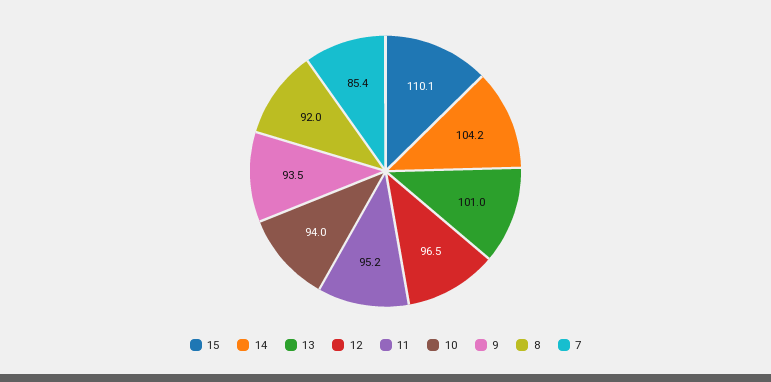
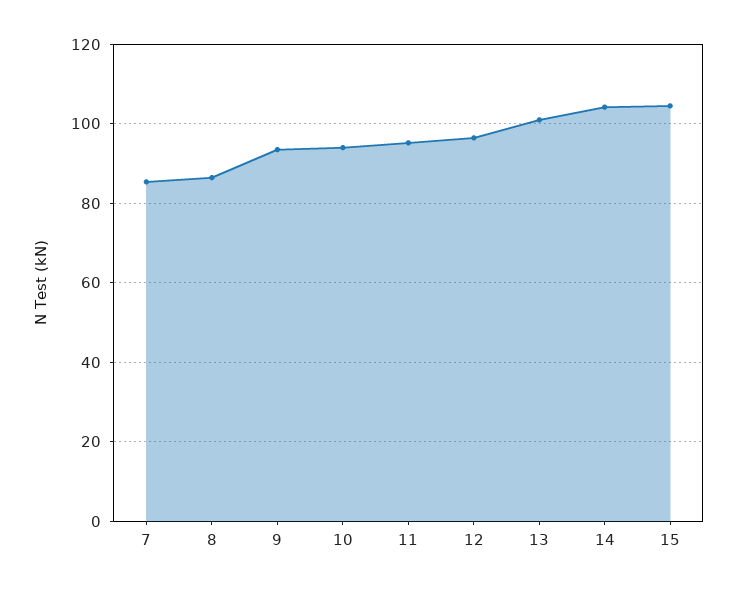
15: 110.1 -> 104
8: 92 -> 86

